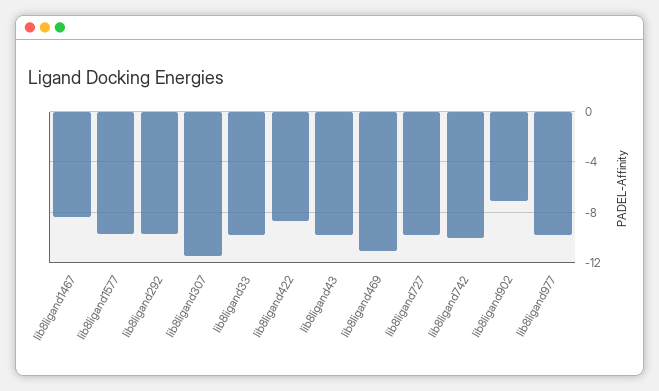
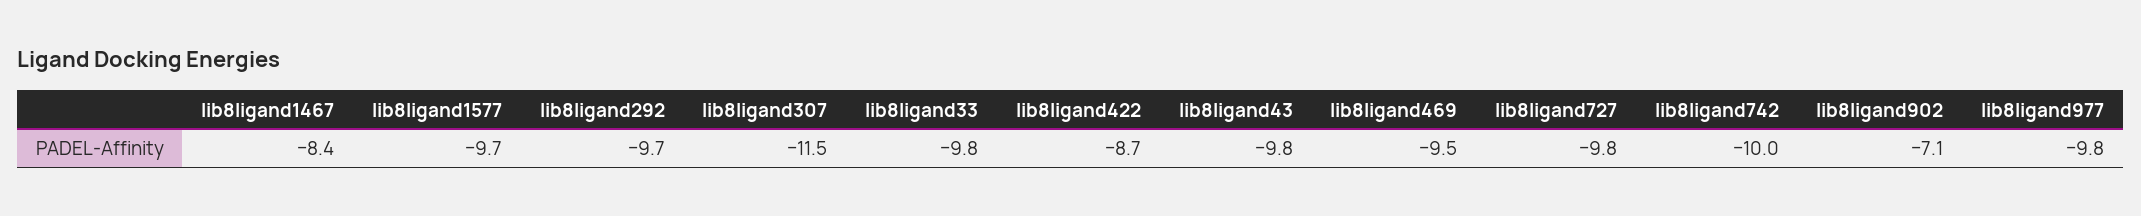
lib8ligand469: -11 -> -9.5

